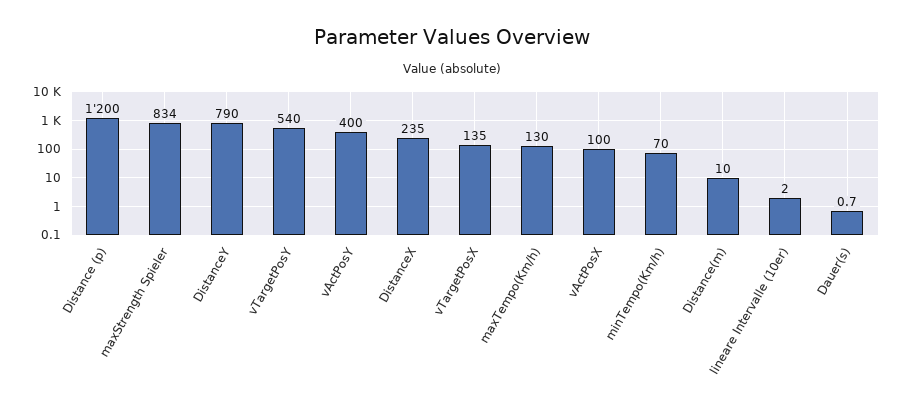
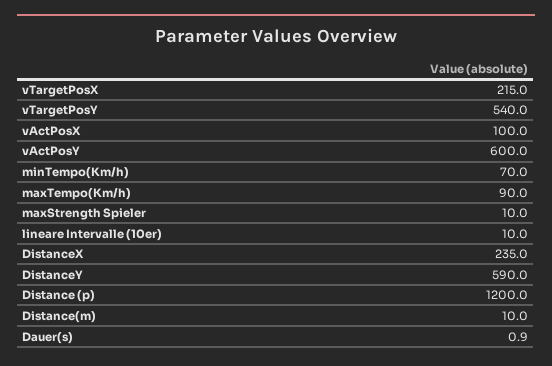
maxStrength Spieler: 834 -> 10
DistanceY: 790 -> 590
vActPosY: 400 -> 600
vTargetPosX: 135 -> 215
maxTempo(Km/h): 130 -> 90
lineare Intervalle (10er): 2 -> 10
Dauer(s): 0.7 -> 0.9

